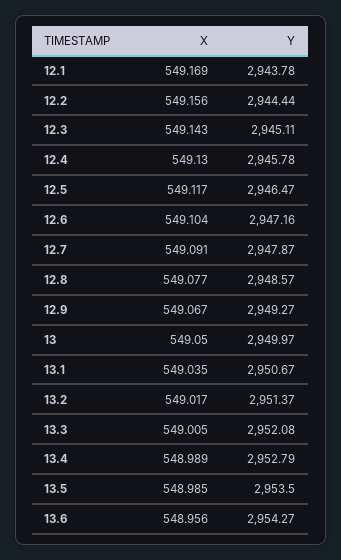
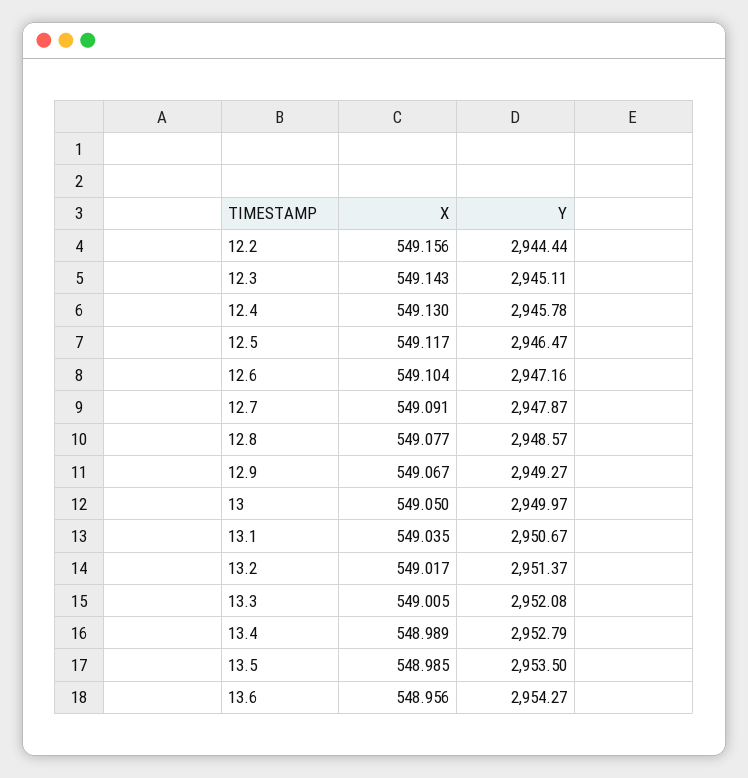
X, 12.1: 549.169 -> none
Y, 12.1: 2943.78 -> none

